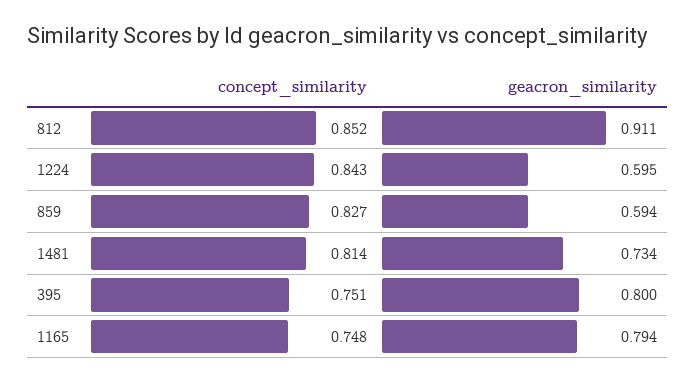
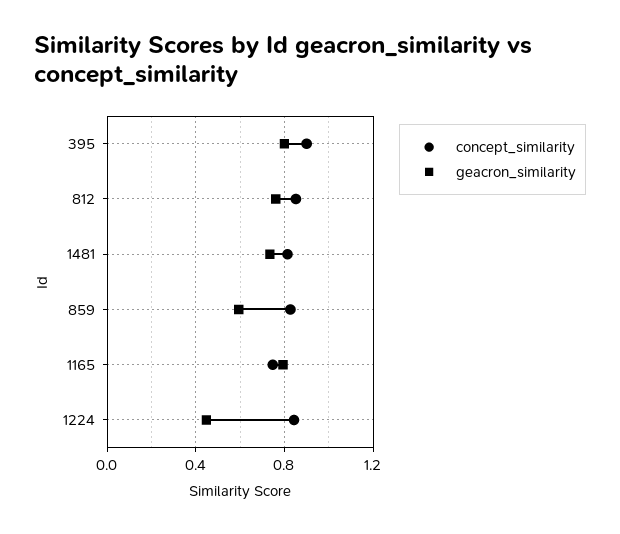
geacron_similarity, 812: 0.911 -> 0.75
geacron_similarity, 1224: 0.595 -> 0.45
concept_similarity, 395: 0.751 -> 0.9

